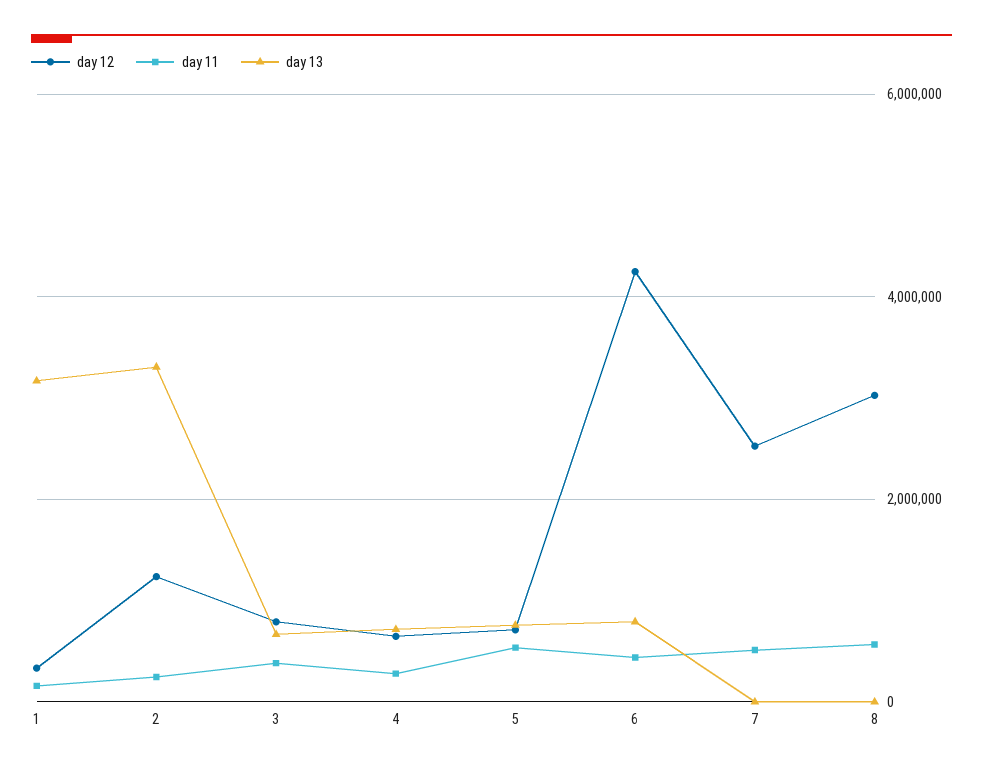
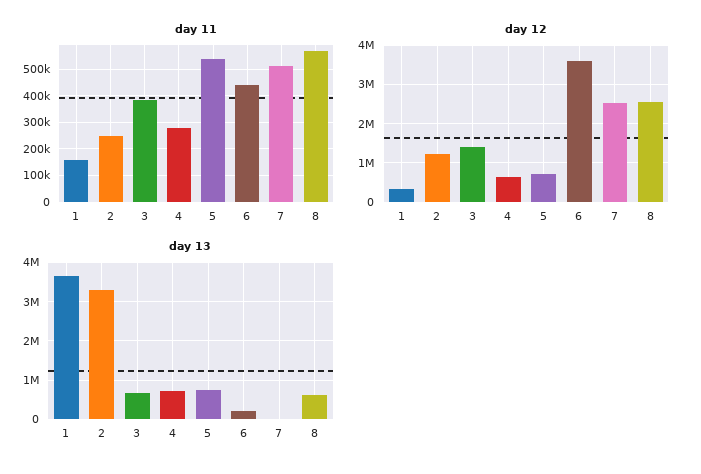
day 13, 1: 3200000 -> 3600000
day 12, 3: 800000 -> 1400000
day 12, 6: 4200000 -> 3600000
day 13, 6: 800000 -> 200000
day 12, 8: 3000000 -> 2600000
day 13, 8: 0 -> 600000

